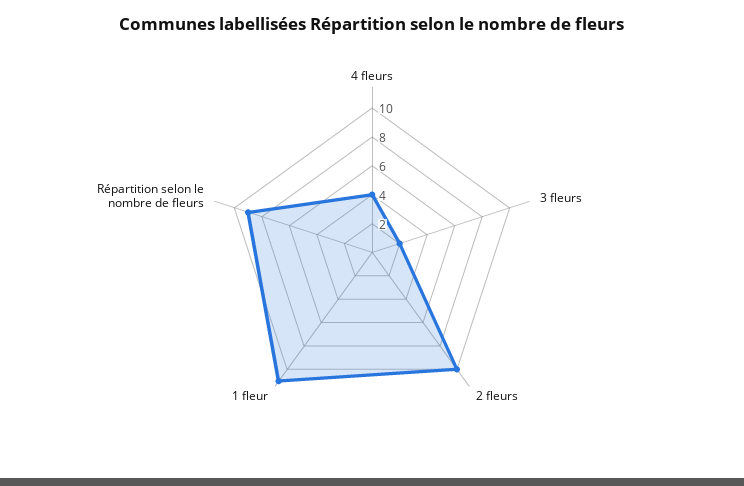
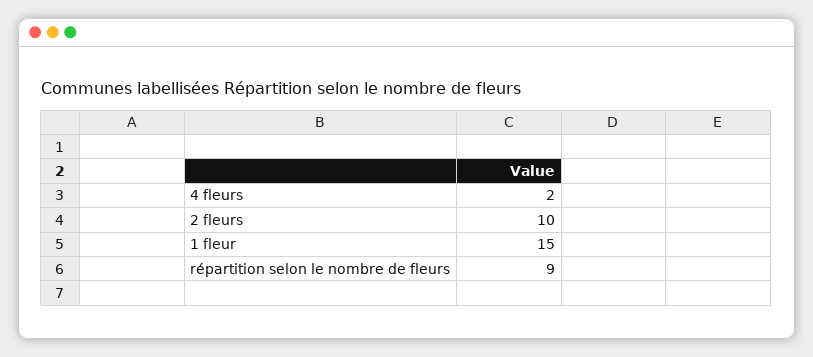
4 fleurs: 4 -> 2
3 fleurs: 2 -> none
1 fleur: 11 -> 15

